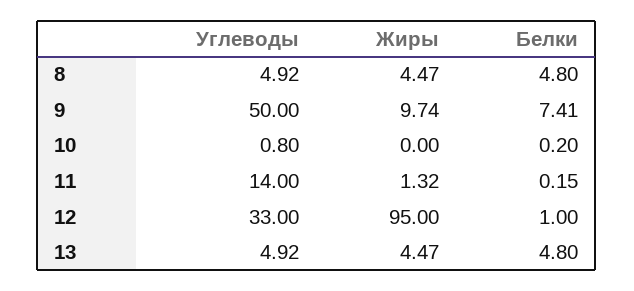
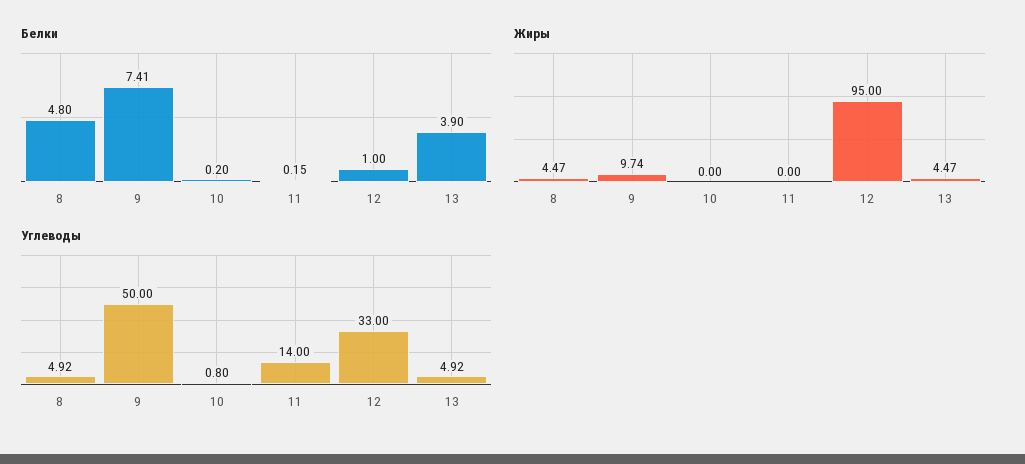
Жиры, 11: 1.32 -> 0
Белки, 13: 4.8 -> 3.9

